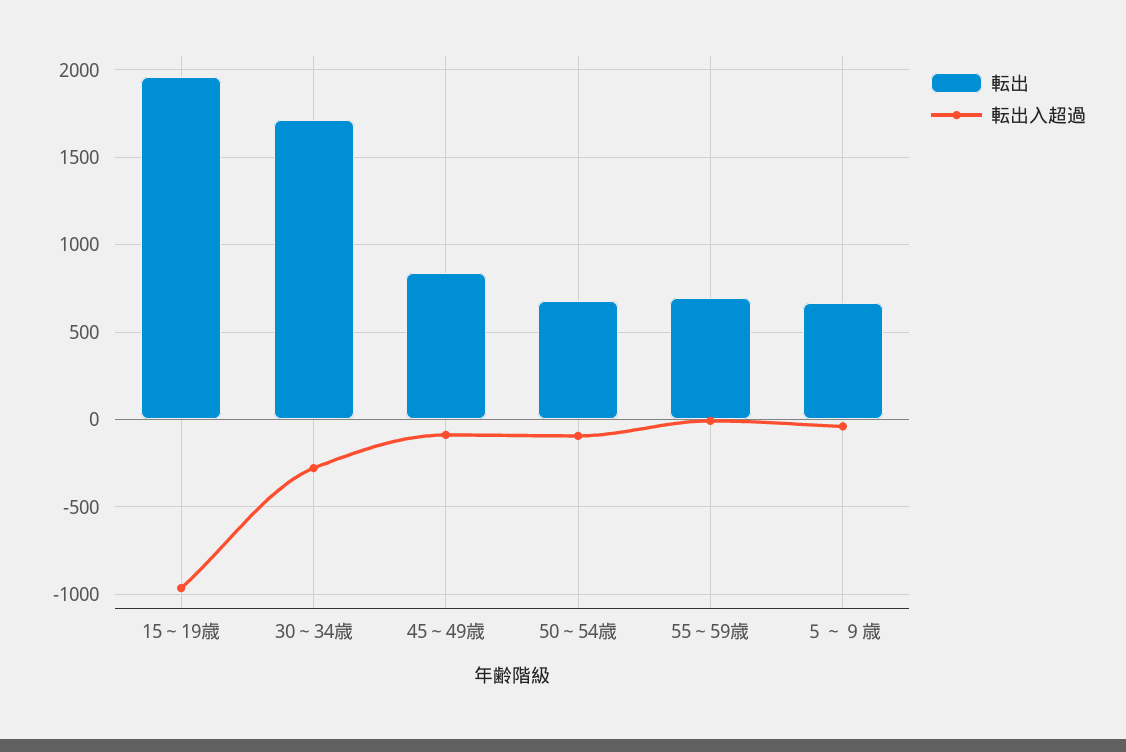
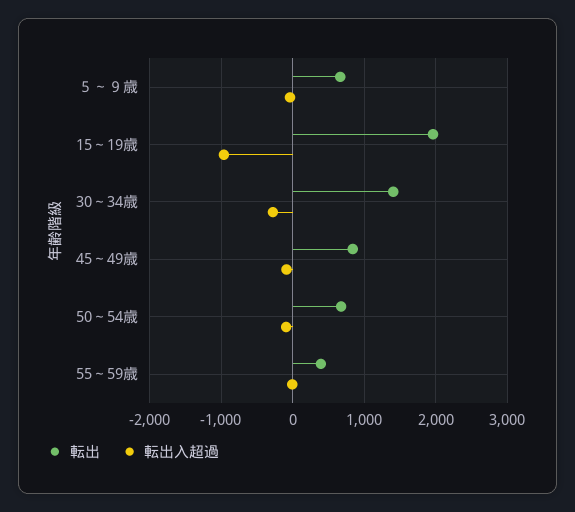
転出, 30～34歳: 1700 -> 1400
転出, 55～59歳: 700 -> 400

